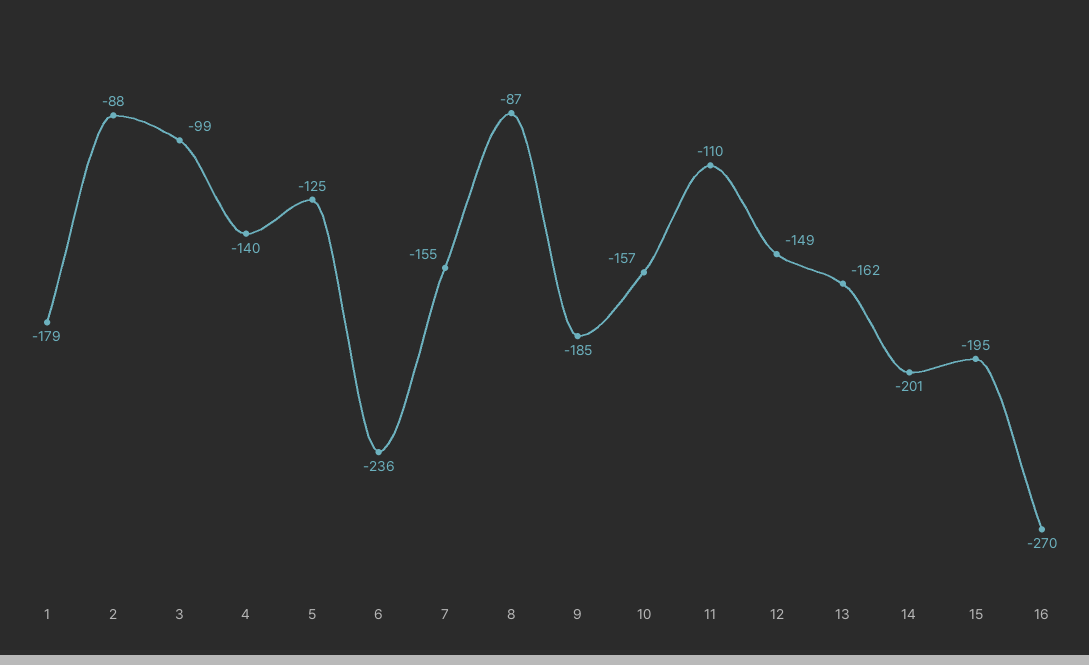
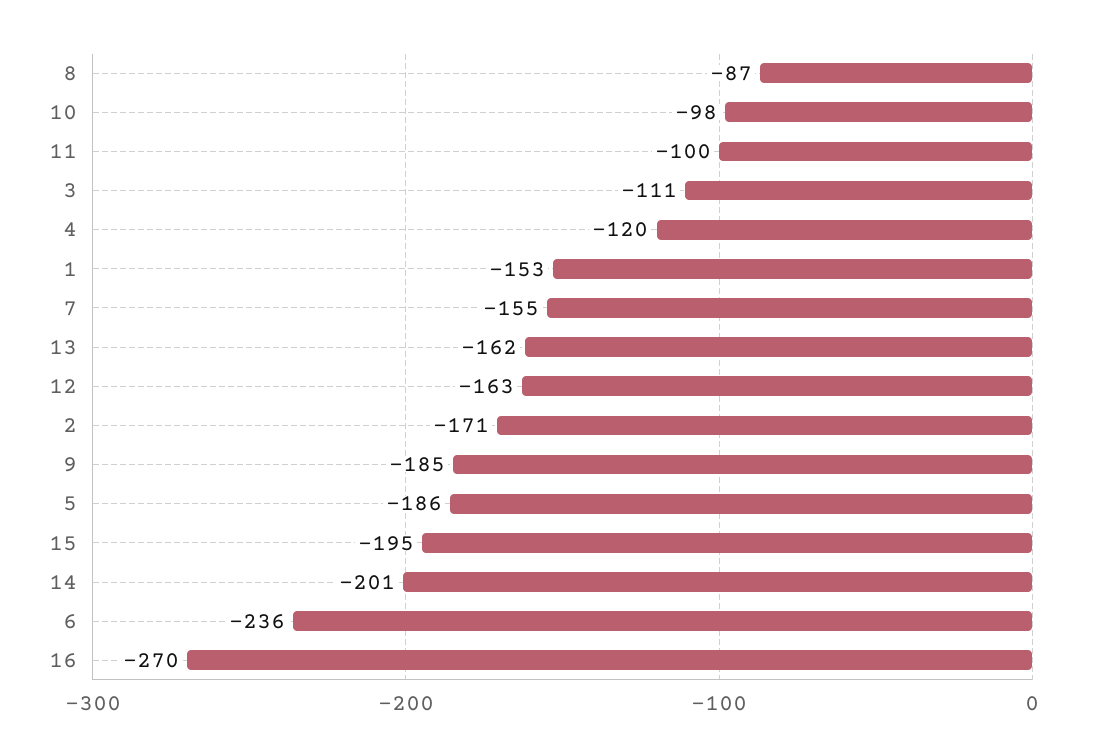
1: -179 -> -153
2: -88 -> -171
3: -99 -> -111
4: -140 -> -120
5: -125 -> -186
10: -157 -> -98
11: -110 -> -100
12: -149 -> -163

